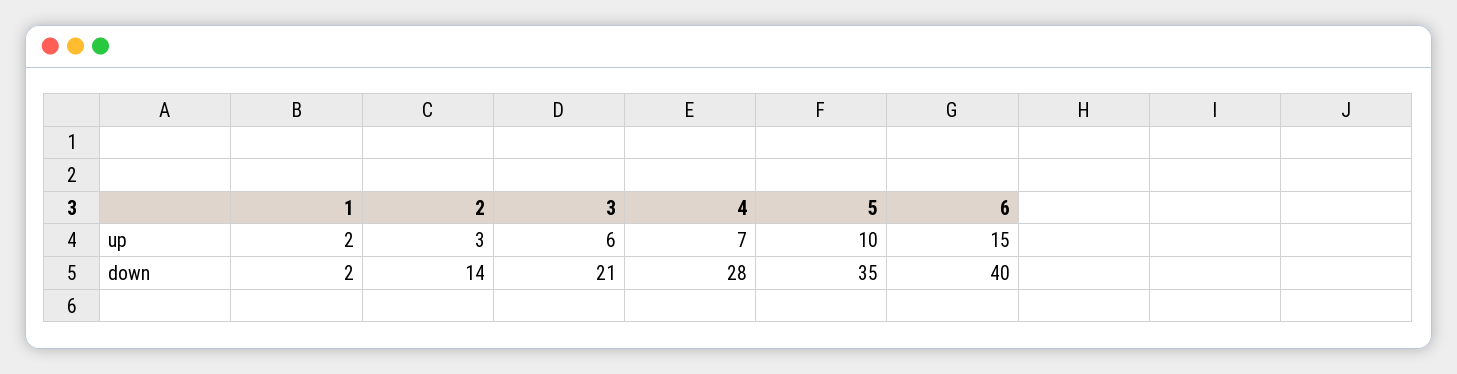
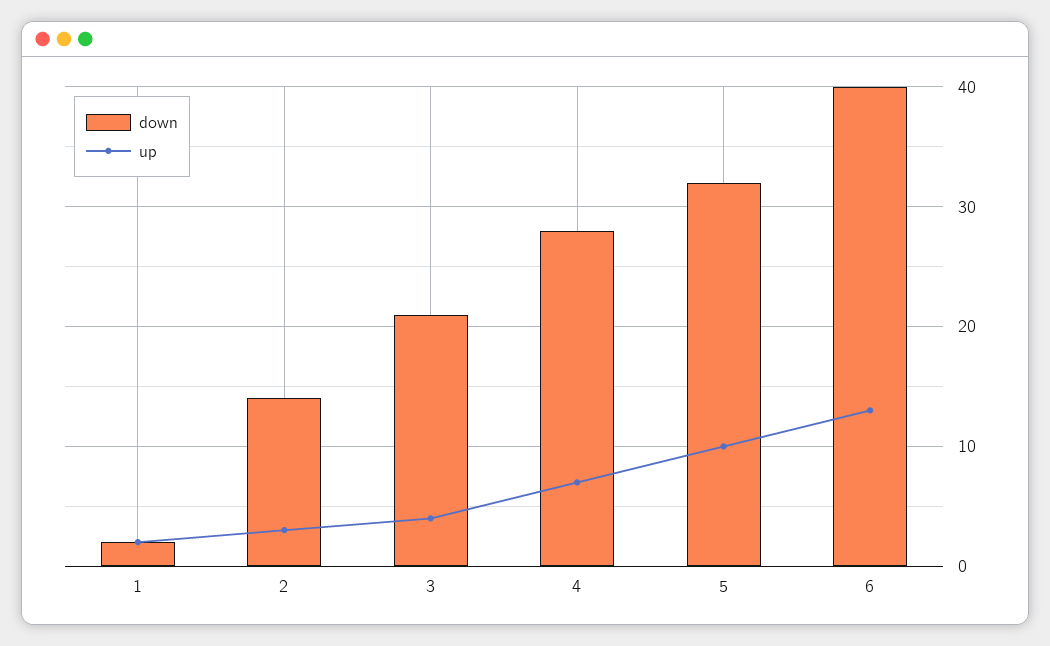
up, 3: 6 -> 4
up, 6: 15 -> 13
down, 5: 35 -> 32

